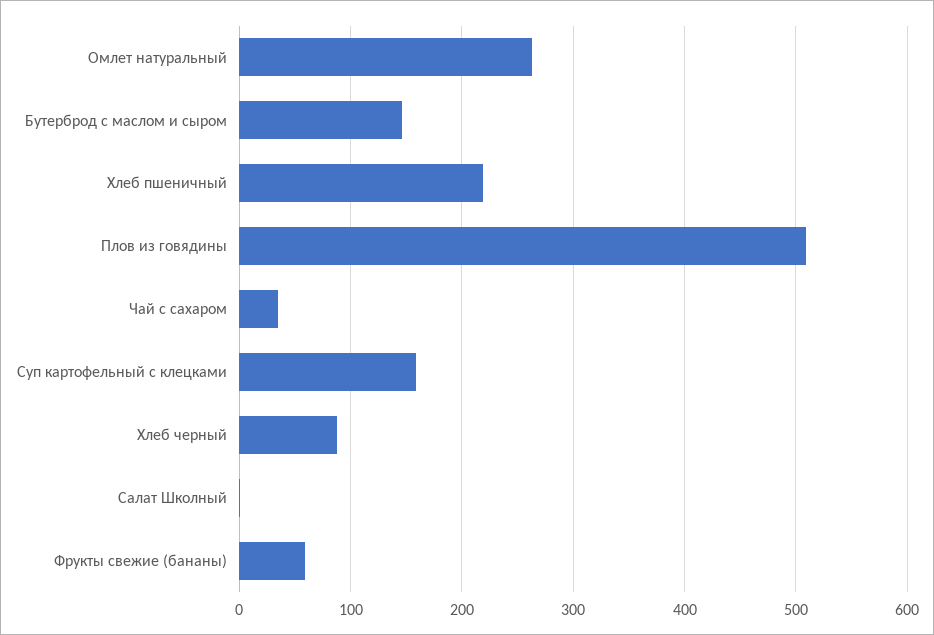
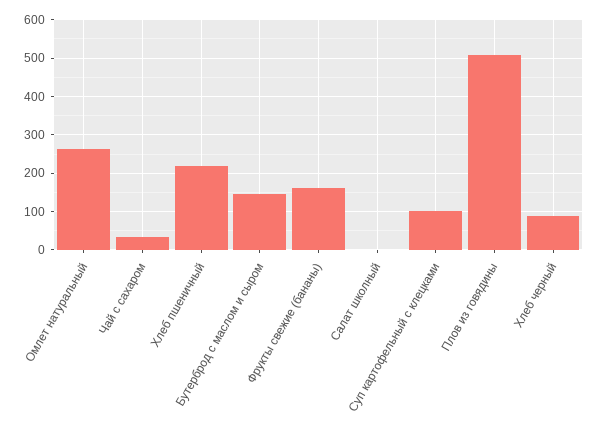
Суп картофельный с клецками: 160 -> 100
Фрукты свежие (бананы): 60 -> 160

